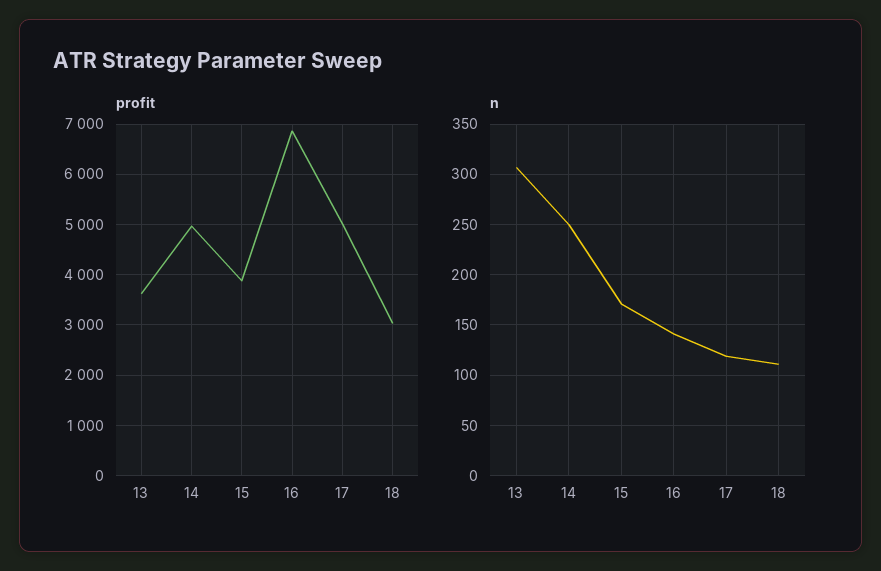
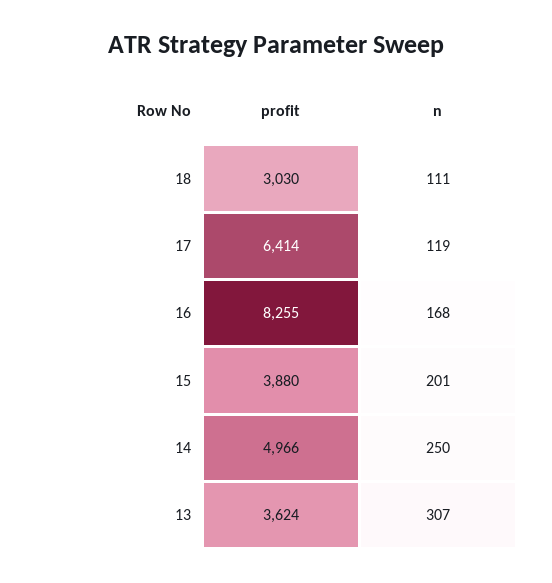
profit, 16: 6800 -> 8255
profit, 17: 5000 -> 6414
n, 15: 170 -> 201
n, 16: 140 -> 168

